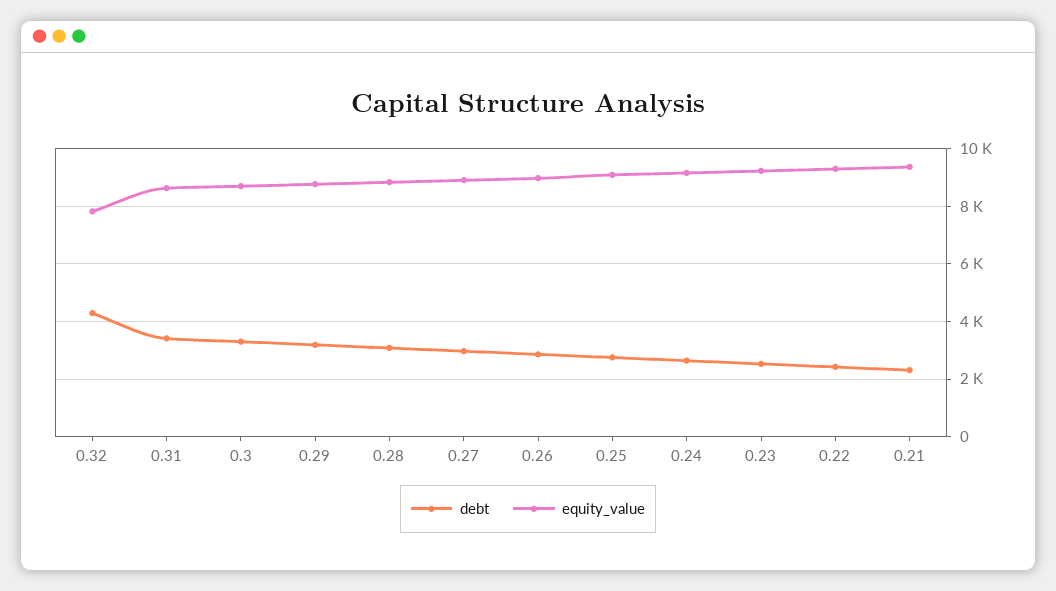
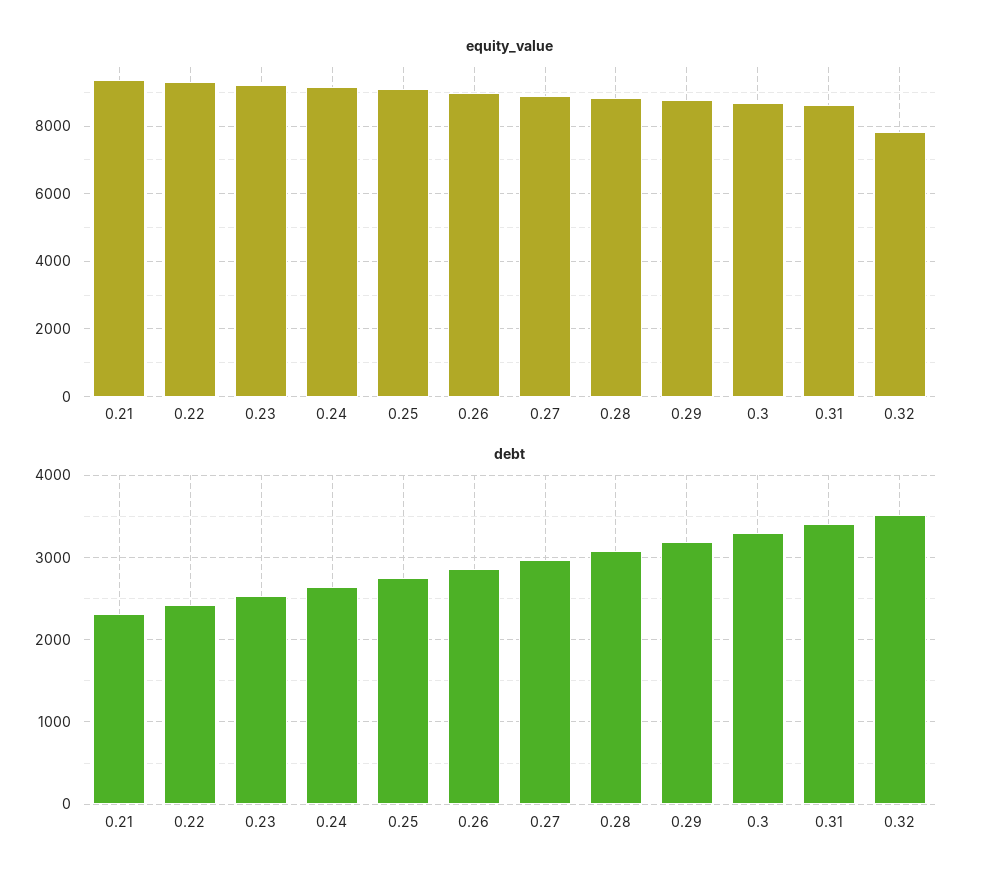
debt, 0.32: 4250 -> 3500

